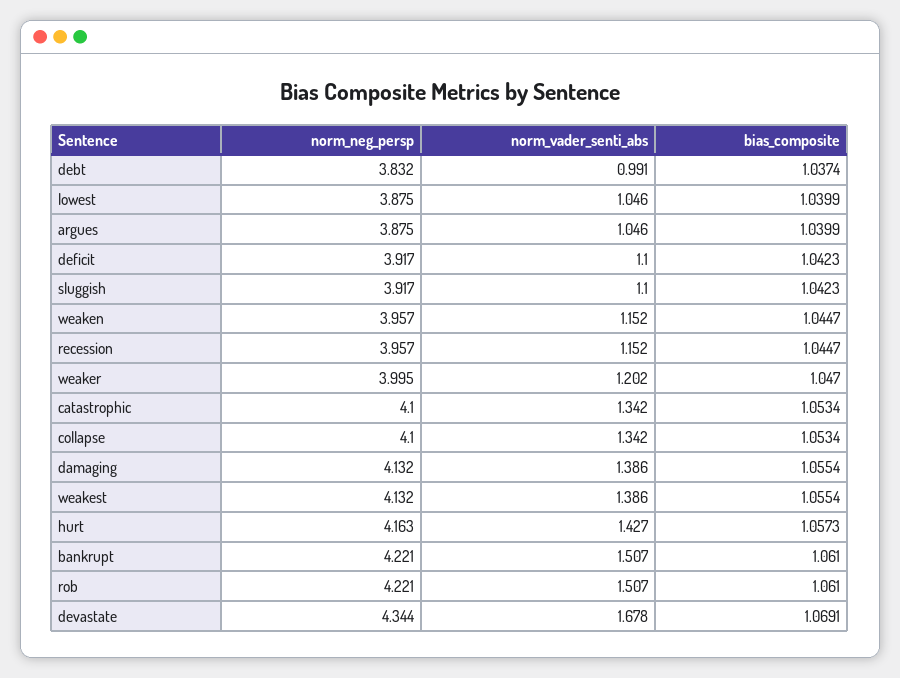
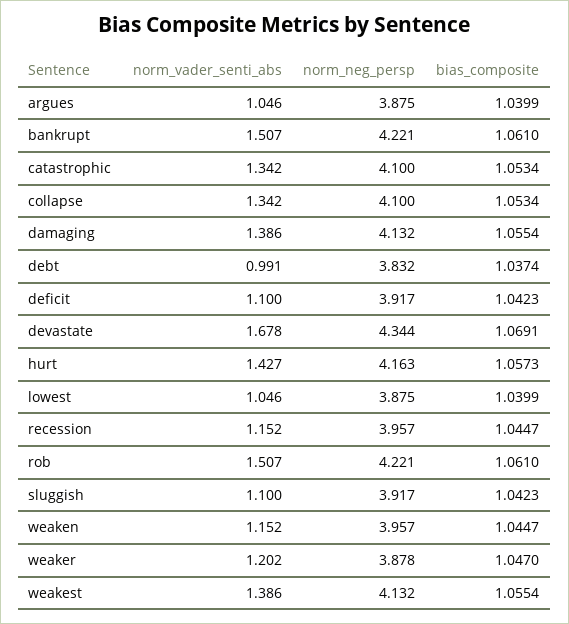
norm_neg_persp, weaker: 3.995 -> 3.878

